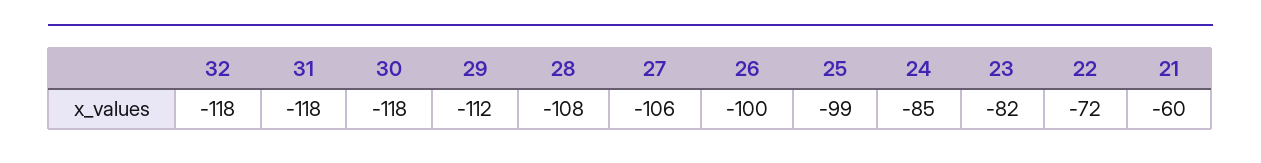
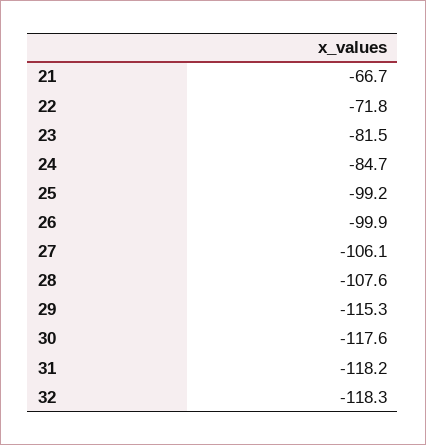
29: -112 -> -115.3
21: -60 -> -66.7

